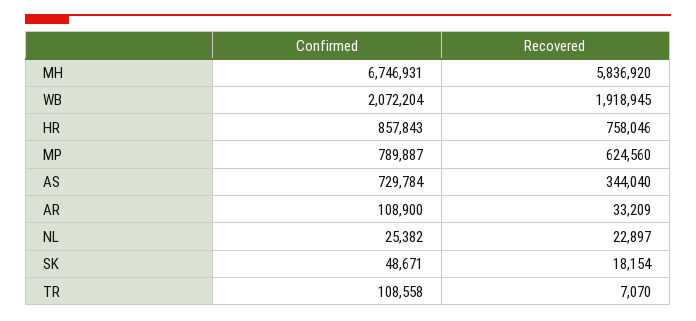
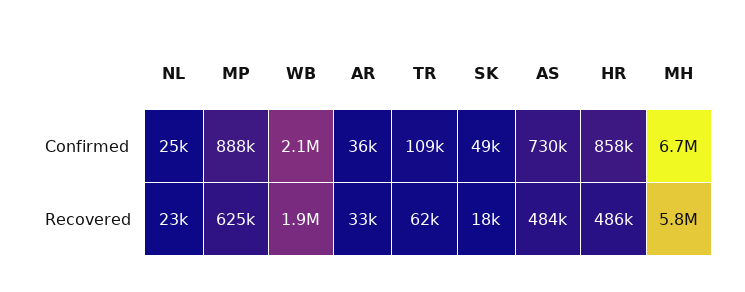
Recovered, HR: 758046 -> 486000
Confirmed, MP: 789887 -> 888000
Recovered, AS: 344040 -> 484000
Confirmed, AR: 108900 -> 36000
Recovered, TR: 7070 -> 62000

